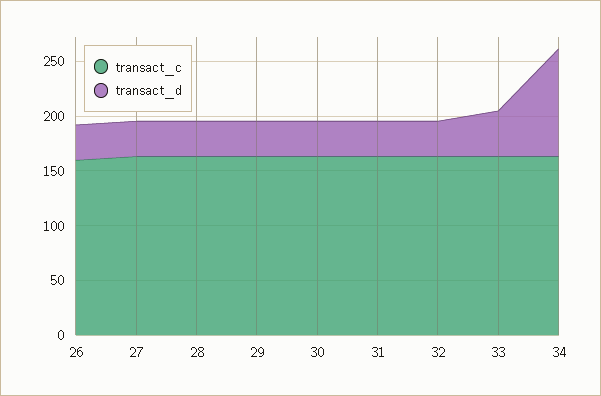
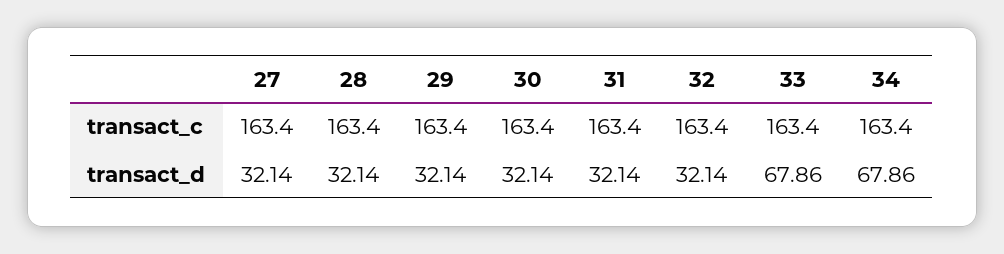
transact_c, 26: 160 -> none
transact_d, 26: 30 -> none
transact_d, 33: 40 -> 67.86
transact_d, 34: 100 -> 67.86

